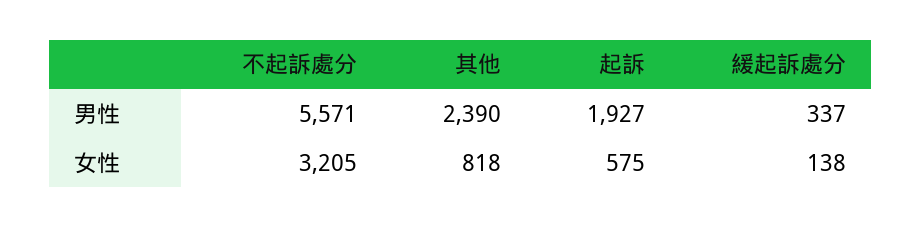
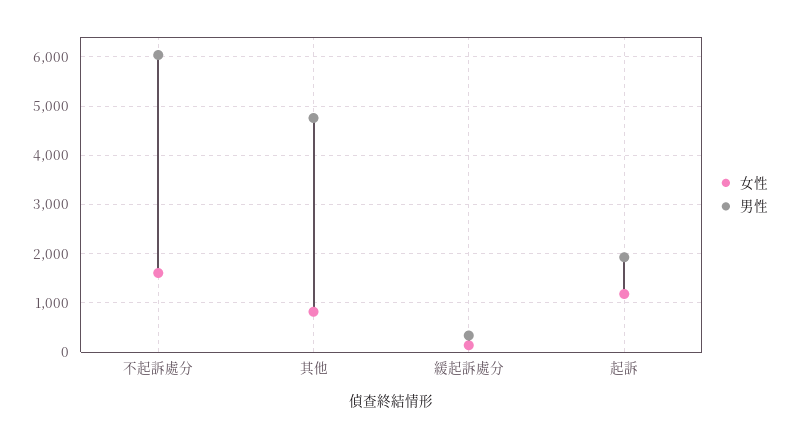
男性, 不起訴處分: 5571 -> 6000
男性, 其他: 2390 -> 4800
女性, 不起訴處分: 3205 -> 1600
女性, 起訴: 575 -> 1200

